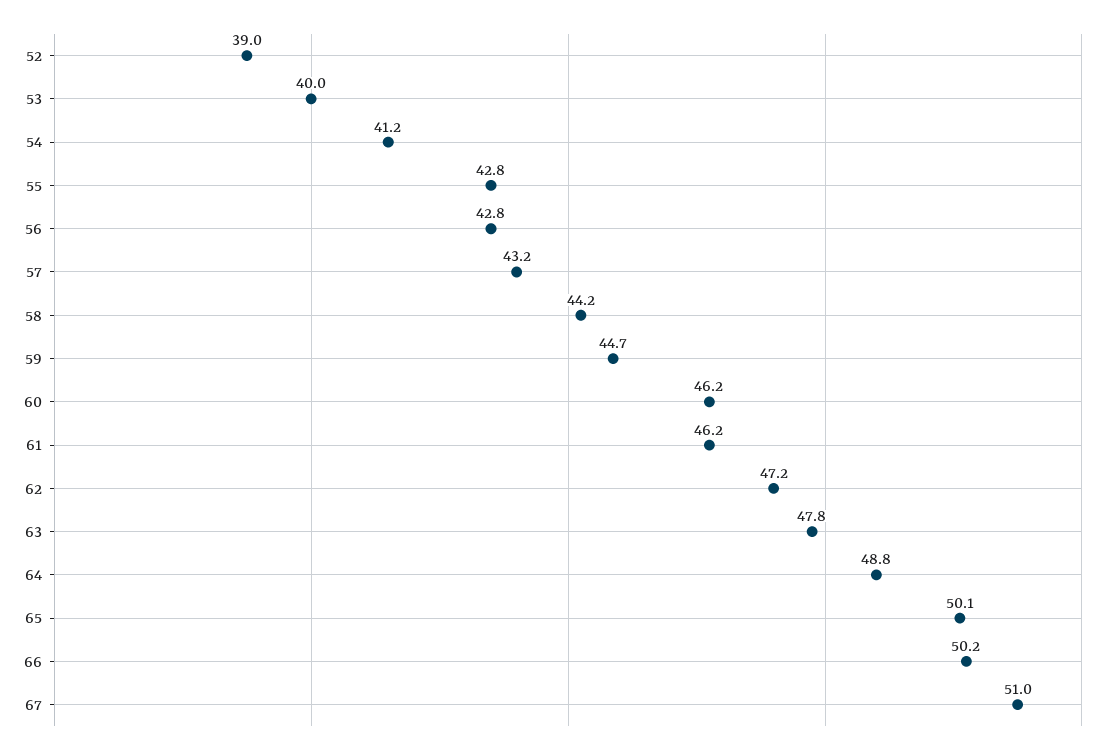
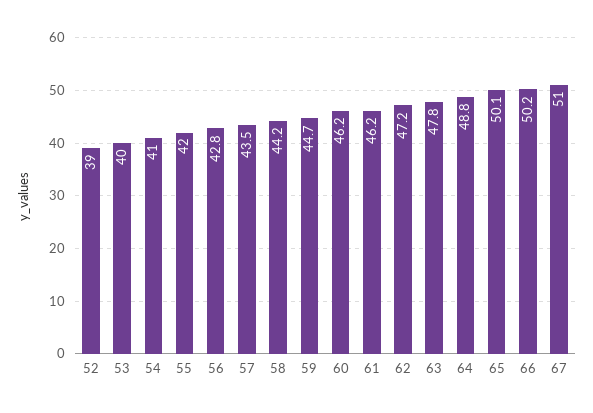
54: 41.2 -> 41
55: 42.8 -> 42
57: 43.2 -> 43.5

